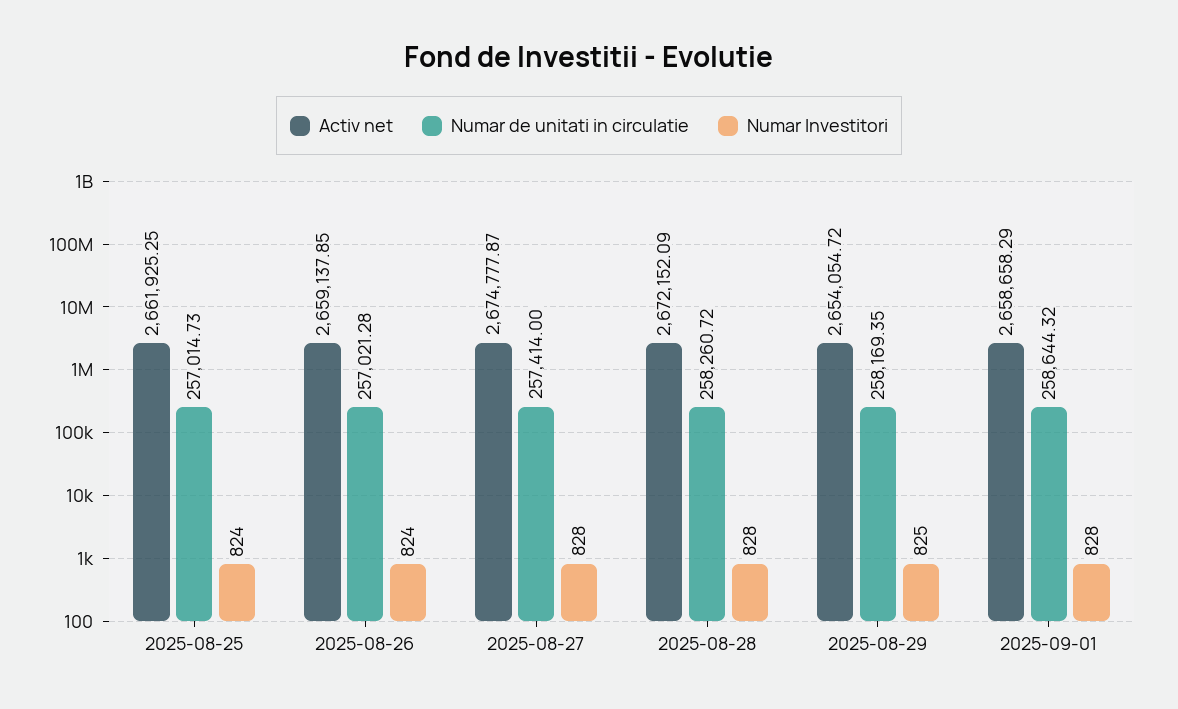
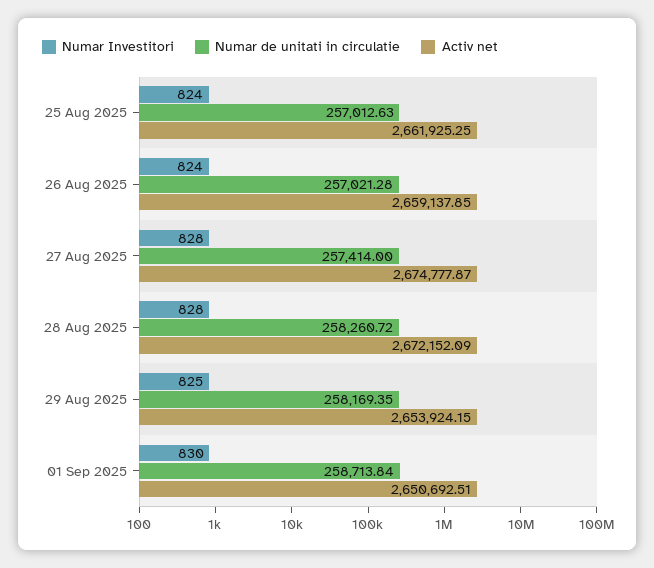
Numar de unitati in circulatie, 2025-08-25: 257014.73 -> 257012.63
Activ net, 2025-08-29: 2654054.72 -> 2653924.15
Activ net, 2025-09-01: 2658658.29 -> 2650692.51
Numar de unitati in circulatie, 2025-09-01: 258644.32 -> 258713.84
Numar Investitori, 2025-09-01: 828 -> 830

